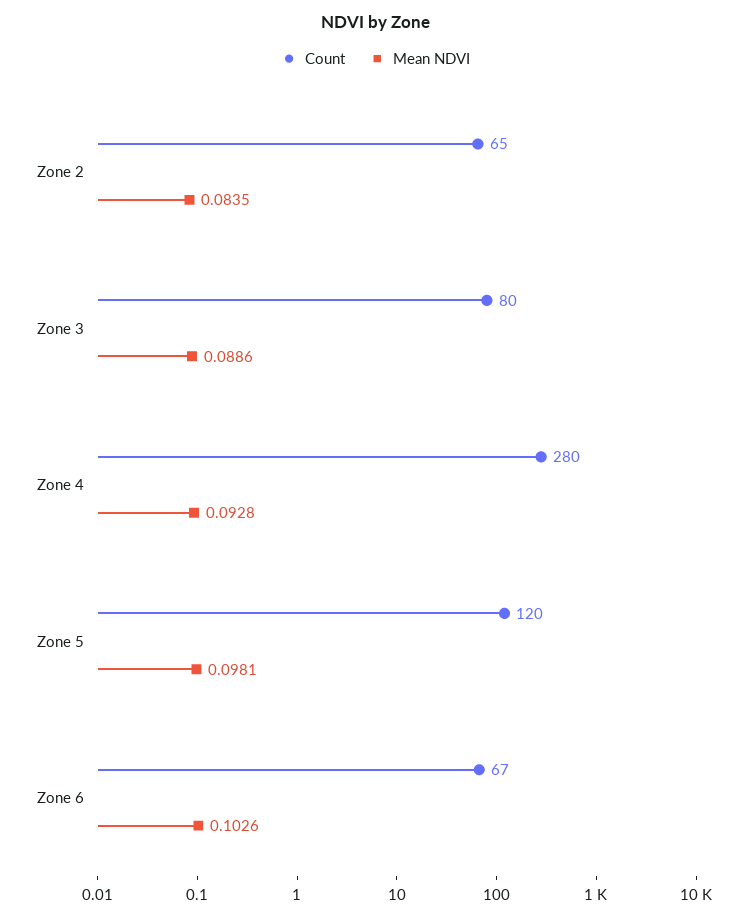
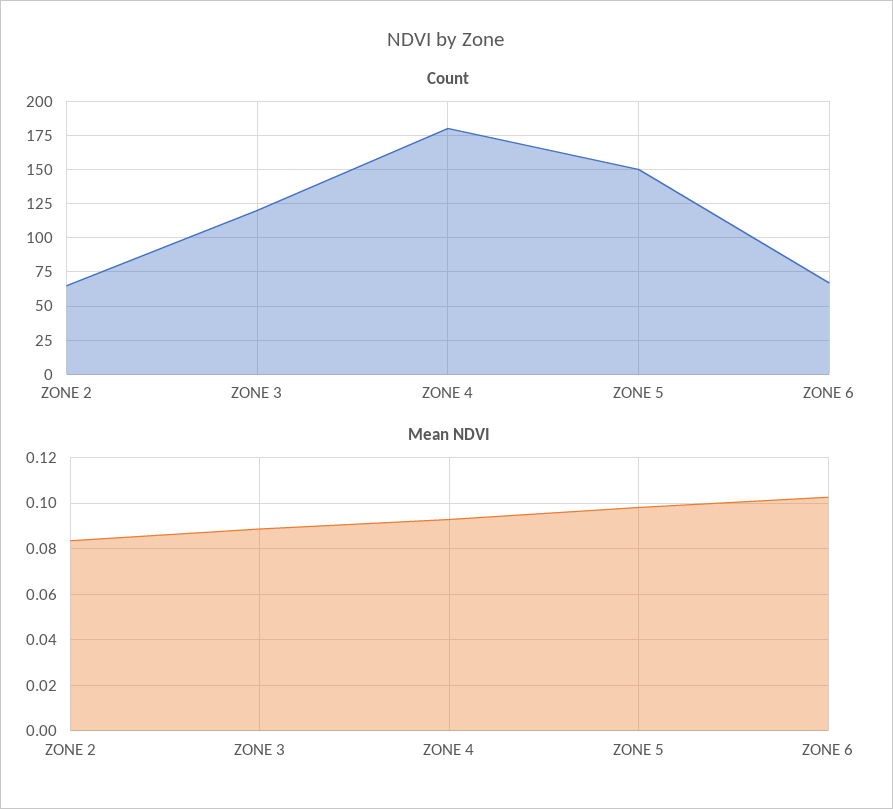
Count, Zone 3: 80 -> 120
Count, Zone 4: 280 -> 180
Count, Zone 5: 120 -> 150

